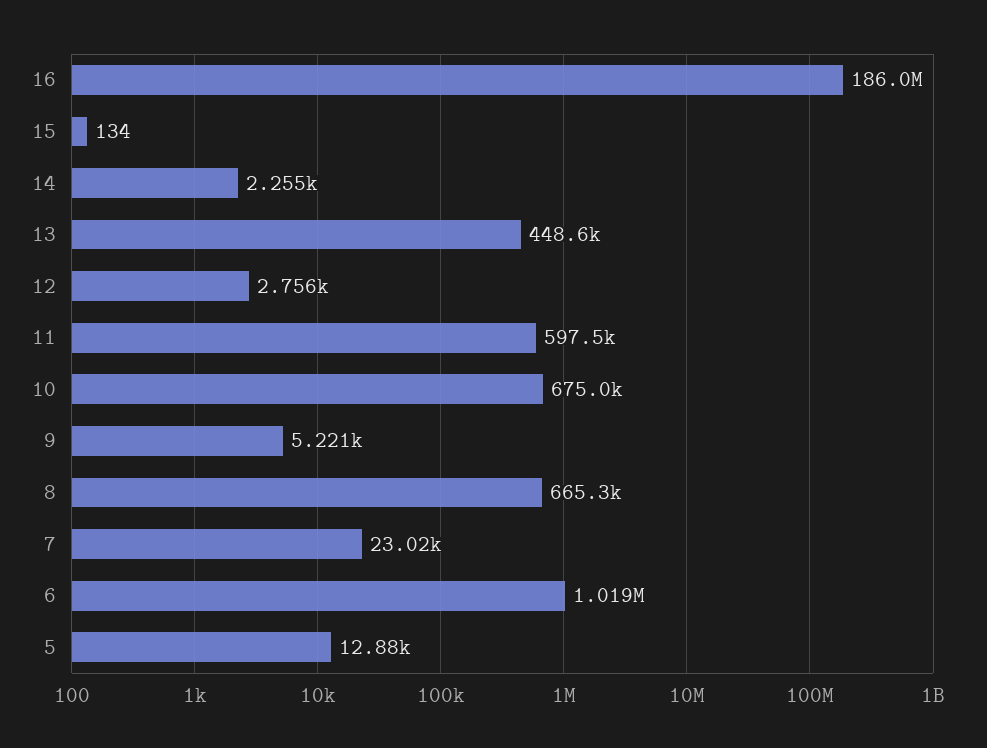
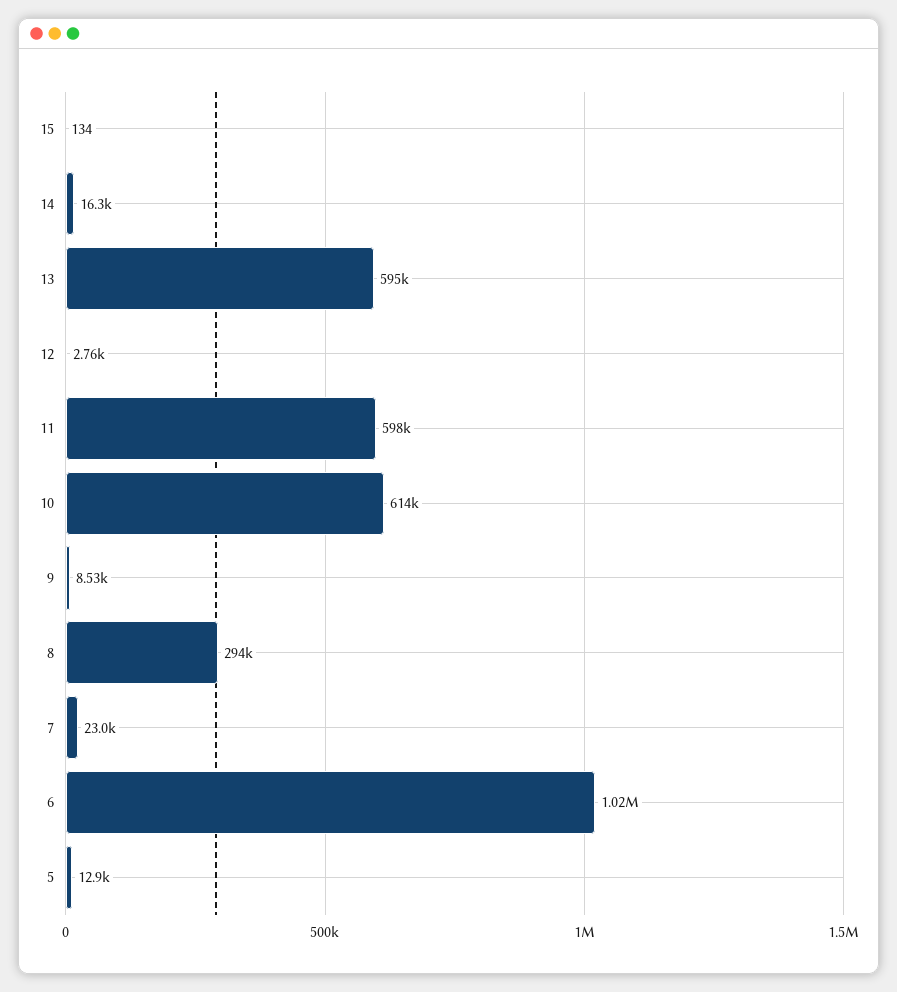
16: 186000000 -> none
14: 2255 -> 16300
13: 448600 -> 595000
10: 675000 -> 614000
9: 5221 -> 8530
8: 665300 -> 294000

